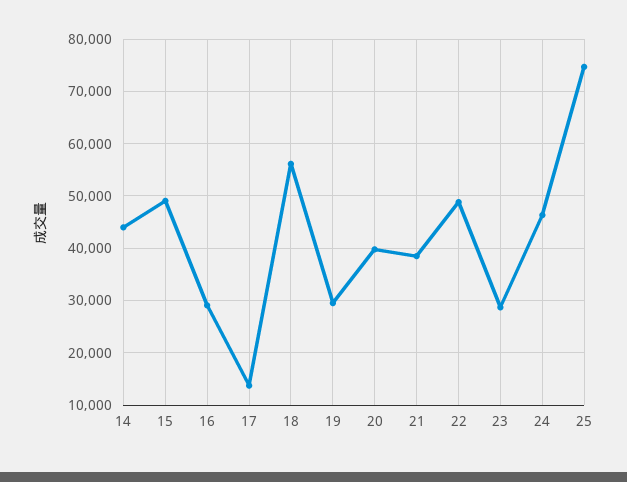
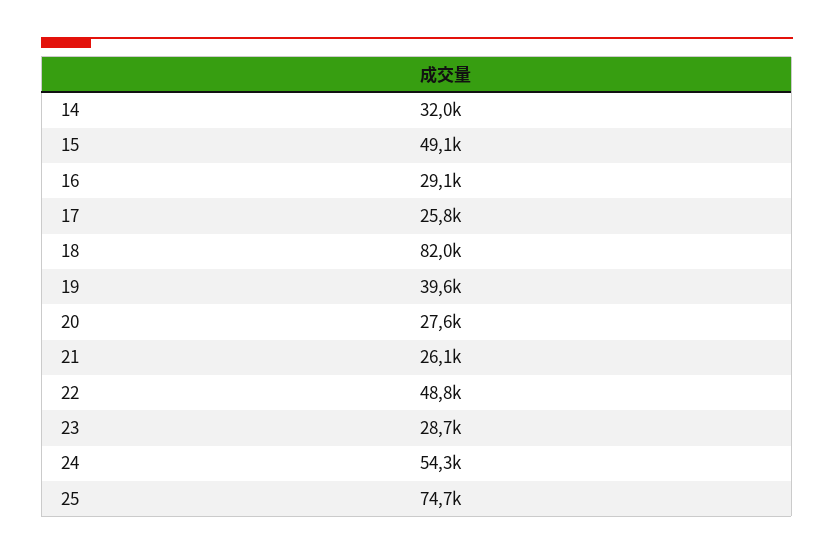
14: 44000 -> 32000
17: 14000 -> 25800
18: 56000 -> 82000
19: 30000 -> 39600
20: 40000 -> 27600
21: 38000 -> 26100
24: 46000 -> 54300

